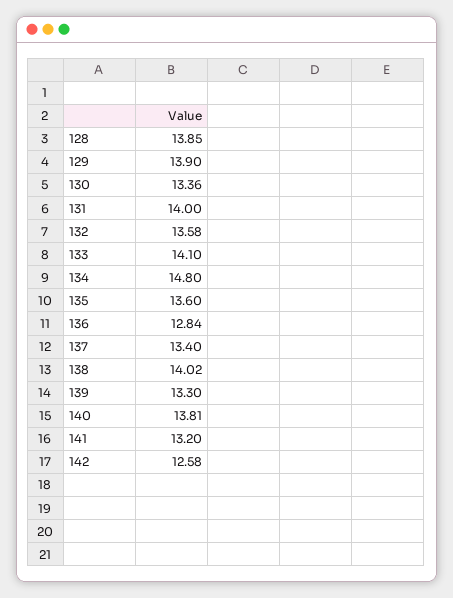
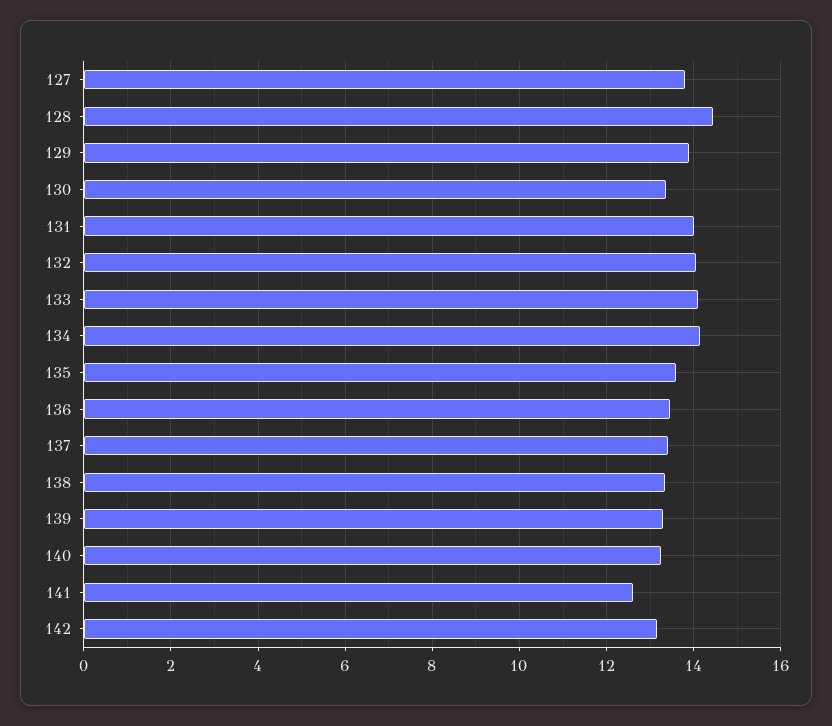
128: 13.85 -> 14.4
132: 13.58 -> 14
134: 14.8 -> 14.2
136: 12.84 -> 13.4
138: 14.02 -> 13.4
140: 13.81 -> 13.2
141: 13.2 -> 12.6
142: 12.58 -> 13.2
127: none -> 13.8

